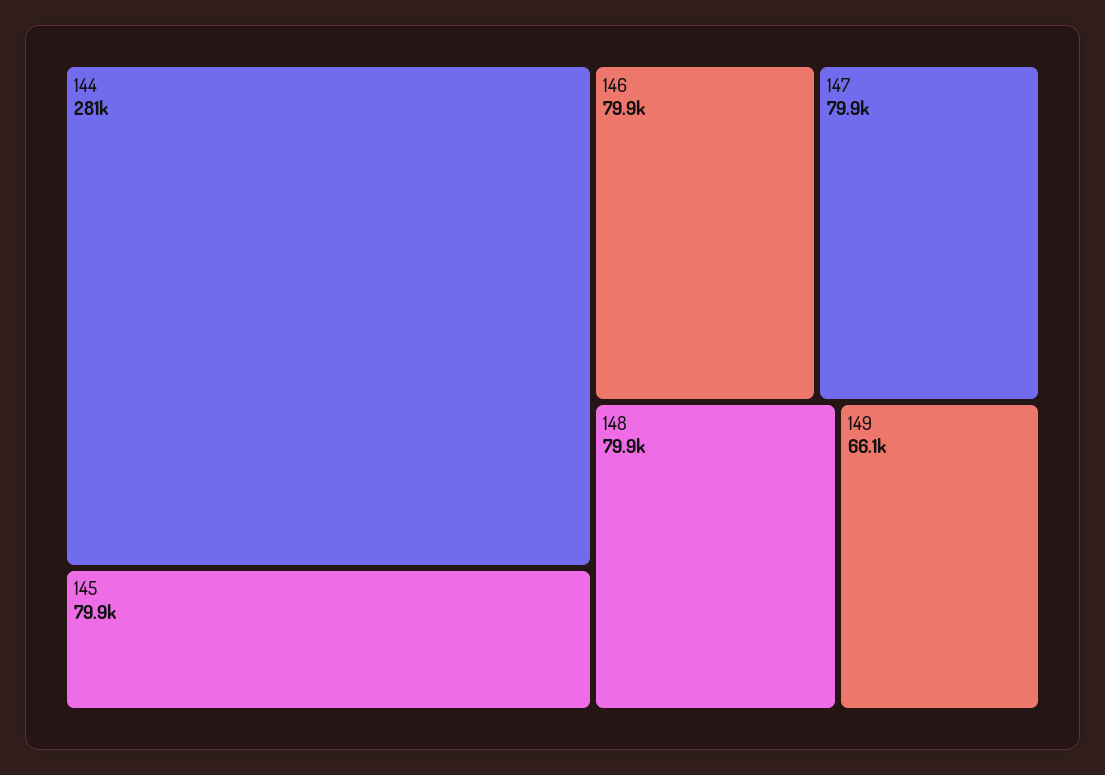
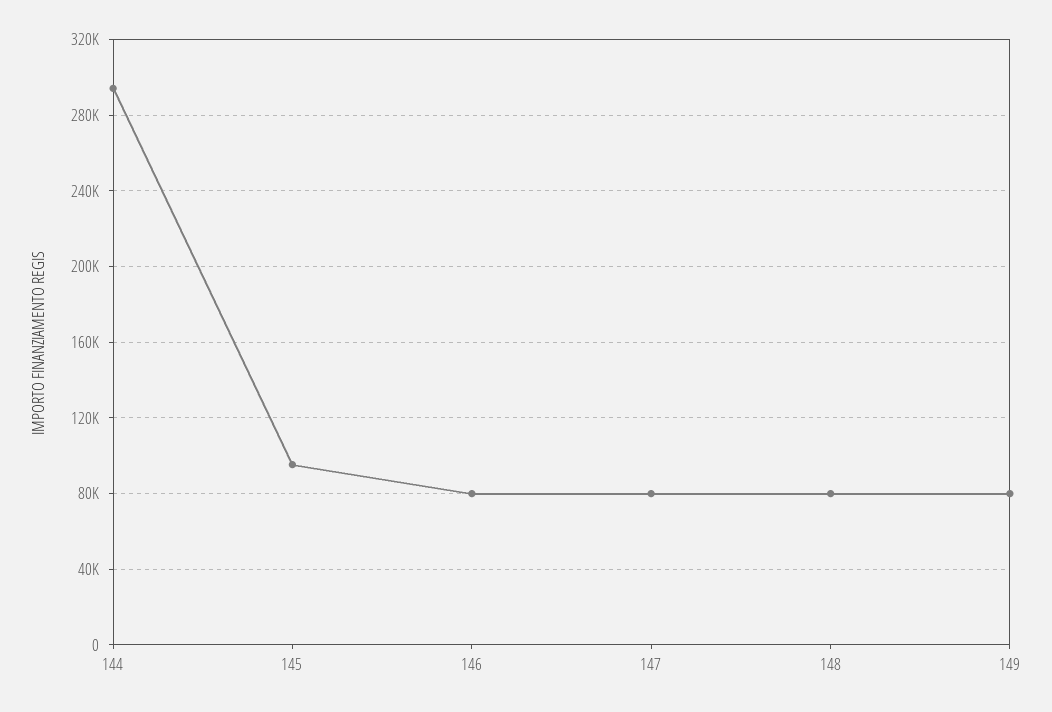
144: 281000 -> 295000
145: 79900 -> 95000
149: 66100 -> 80000

